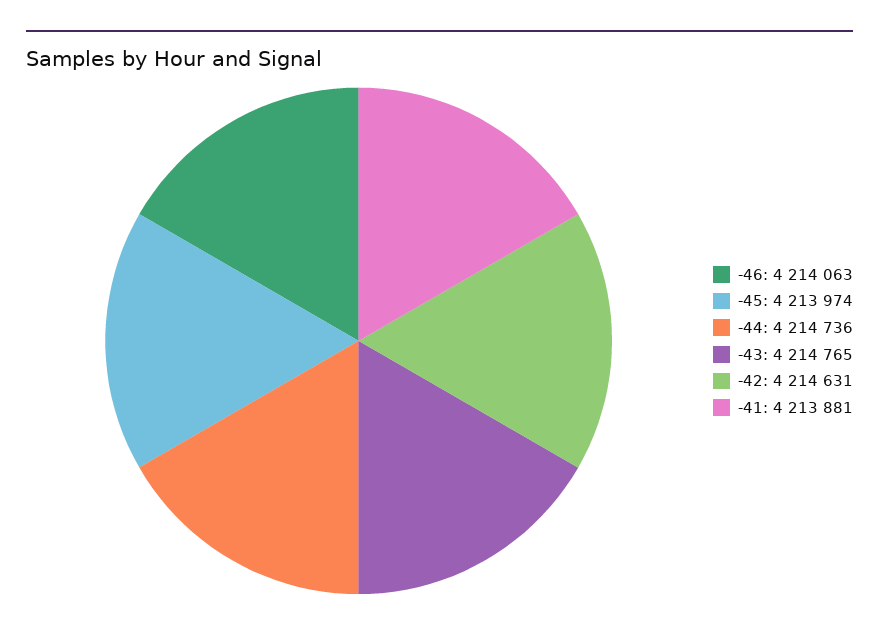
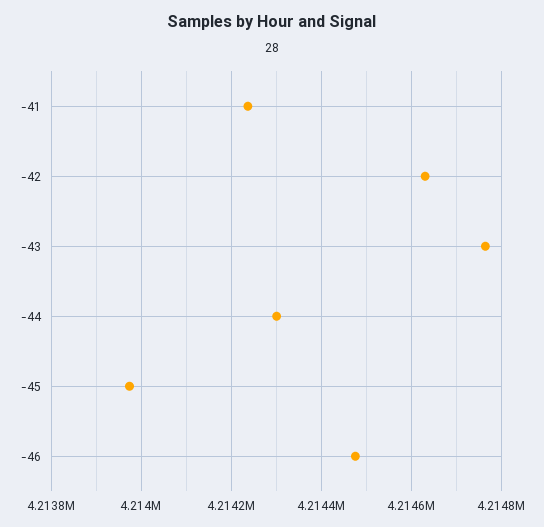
-46: 4214063 -> 4214480
-44: 4214736 -> 4214300
-41: 4213881 -> 4214240

